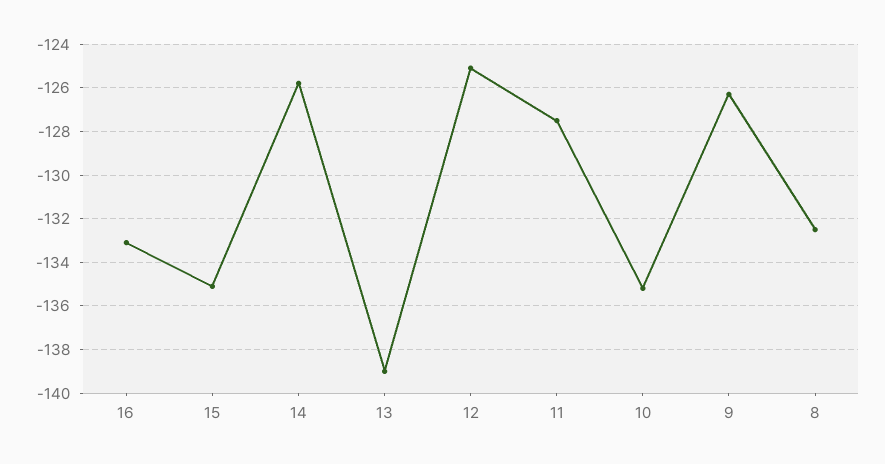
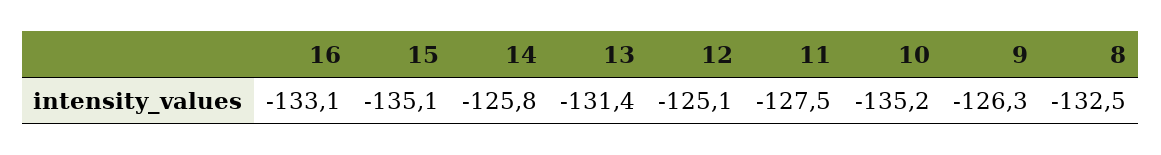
13: -139 -> -131.4

